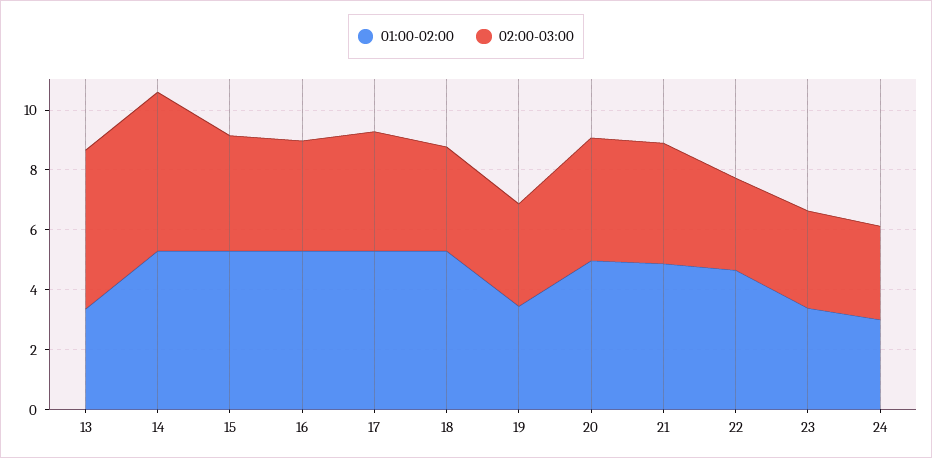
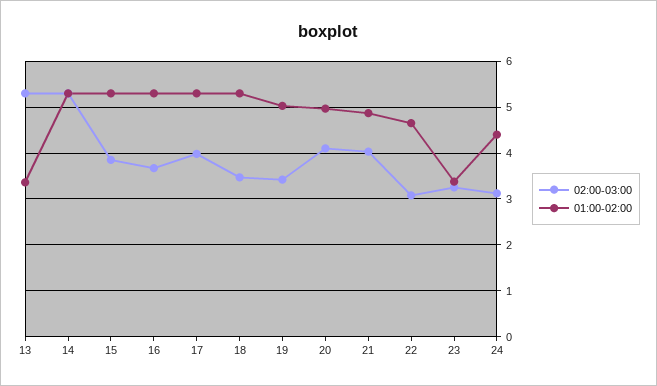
01:00-02:00, 19: 3.5 -> 5
01:00-02:00, 24: 3 -> 4.4

